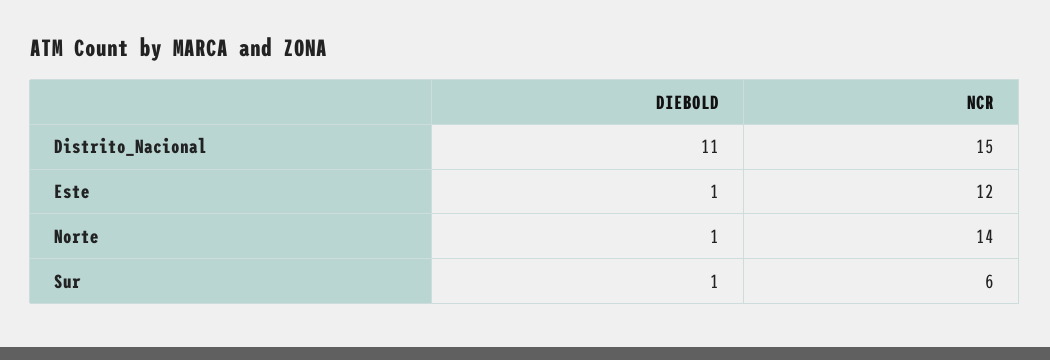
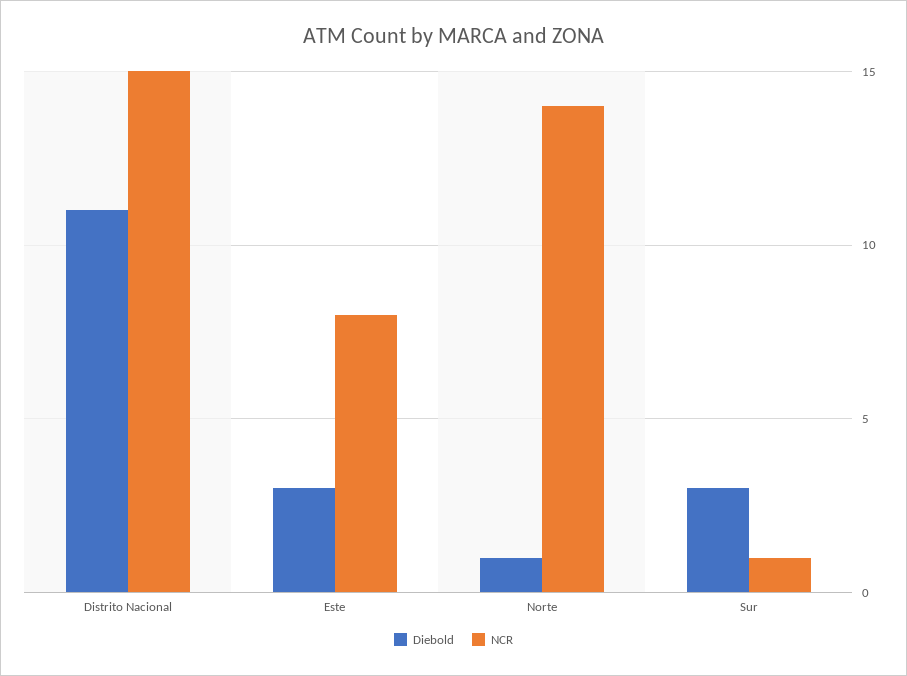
DIEBOLD, Este: 1 -> 3
NCR, Este: 12 -> 8
DIEBOLD, Sur: 1 -> 3
NCR, Sur: 6 -> 1

